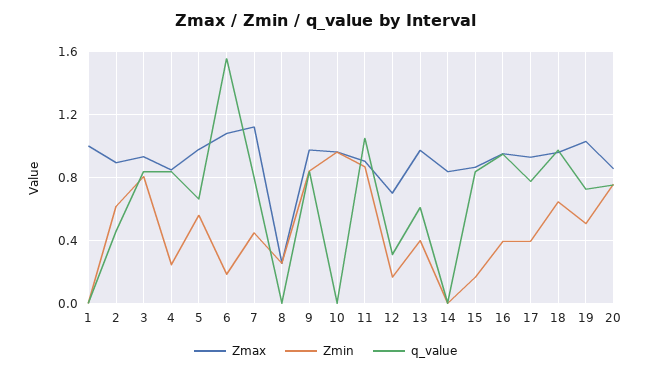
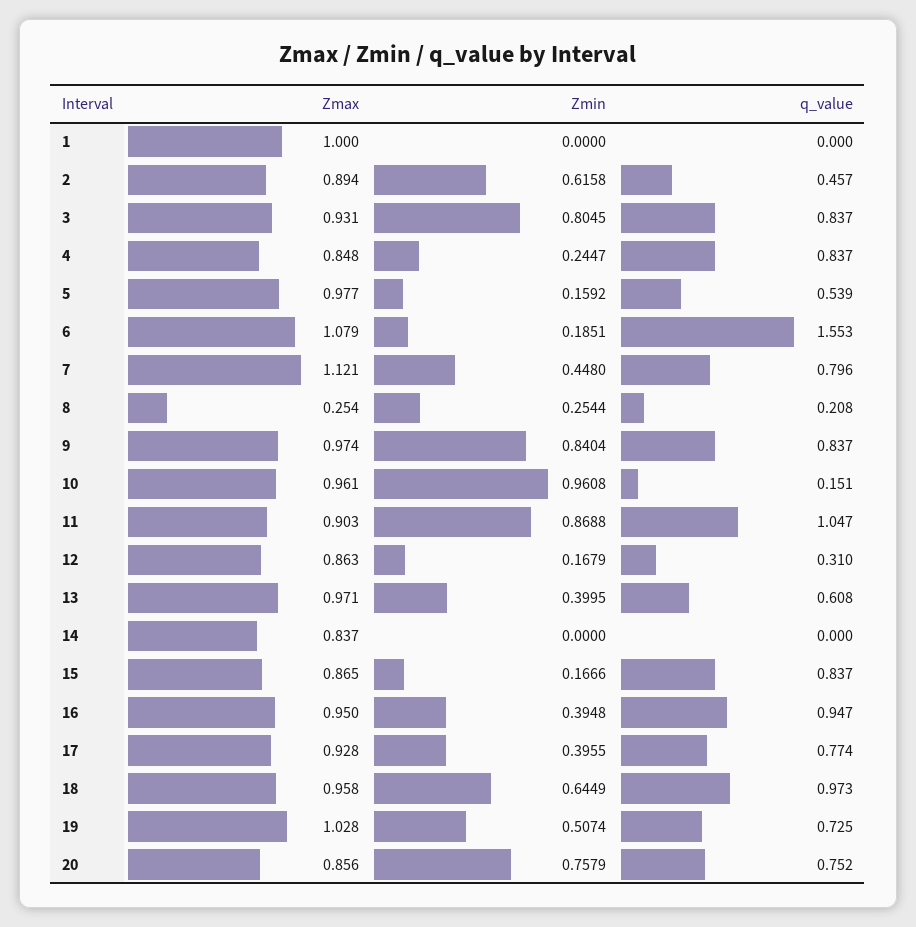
Zmin, 5: 0.55 -> 0.1592
q_value, 5: 0.65 -> 0.539
q_value, 8: 0 -> 0.208
q_value, 10: 0 -> 0.151
Zmax, 12: 0.7 -> 0.863

